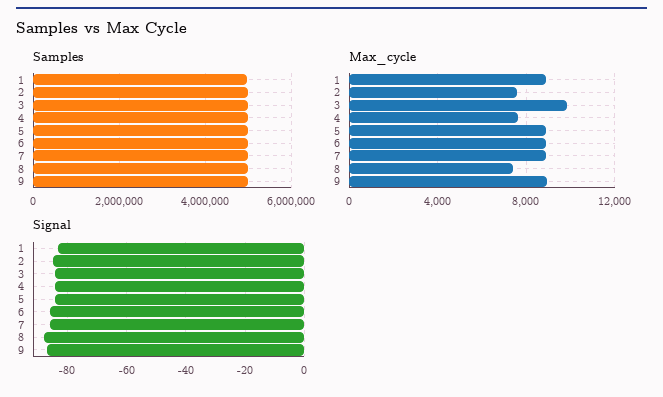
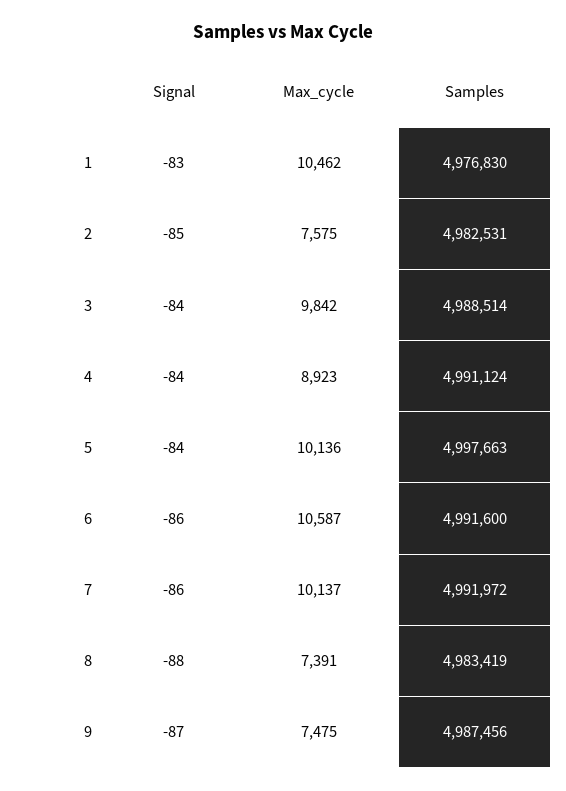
Max_cycle, 1: 9000 -> 10462
Max_cycle, 4: 7500 -> 8923
Max_cycle, 5: 9000 -> 10136
Max_cycle, 6: 9000 -> 10587
Max_cycle, 7: 9000 -> 10137
Max_cycle, 9: 9000 -> 7475

